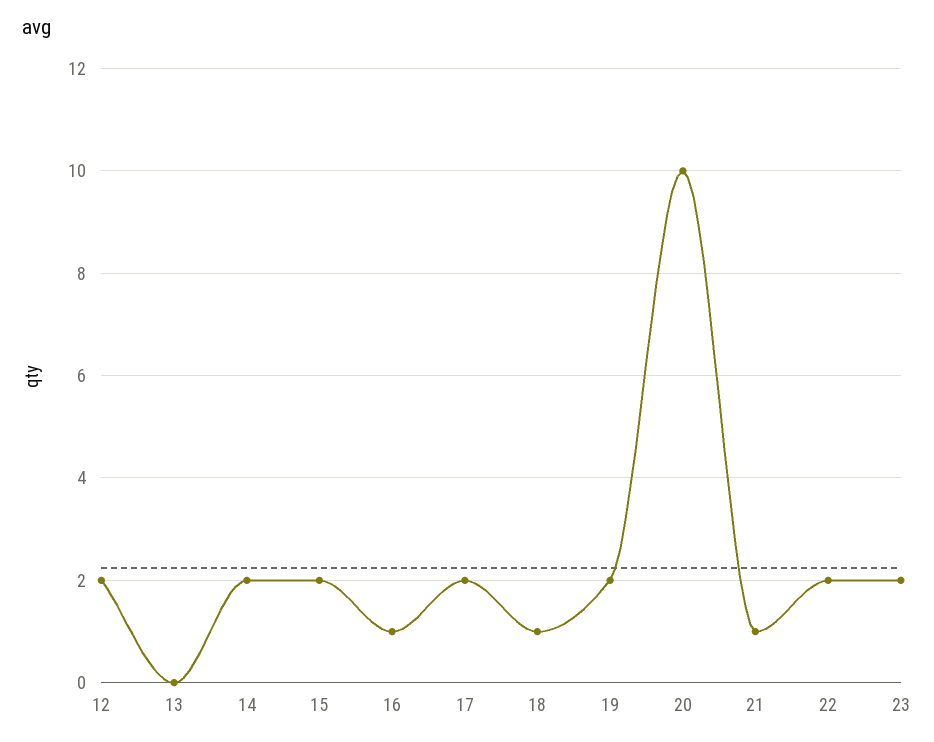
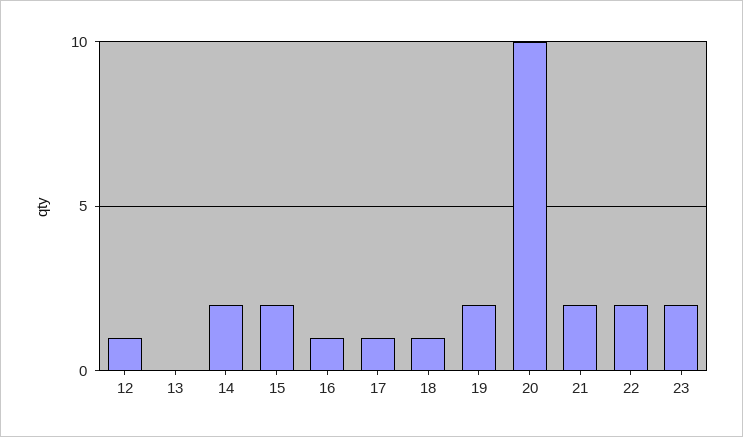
12: 2 -> 1
17: 2 -> 1
21: 1 -> 2

